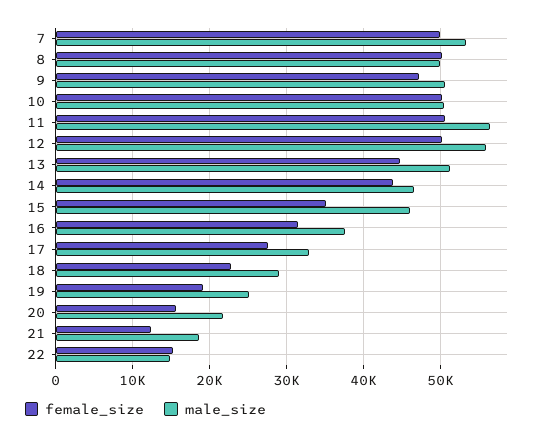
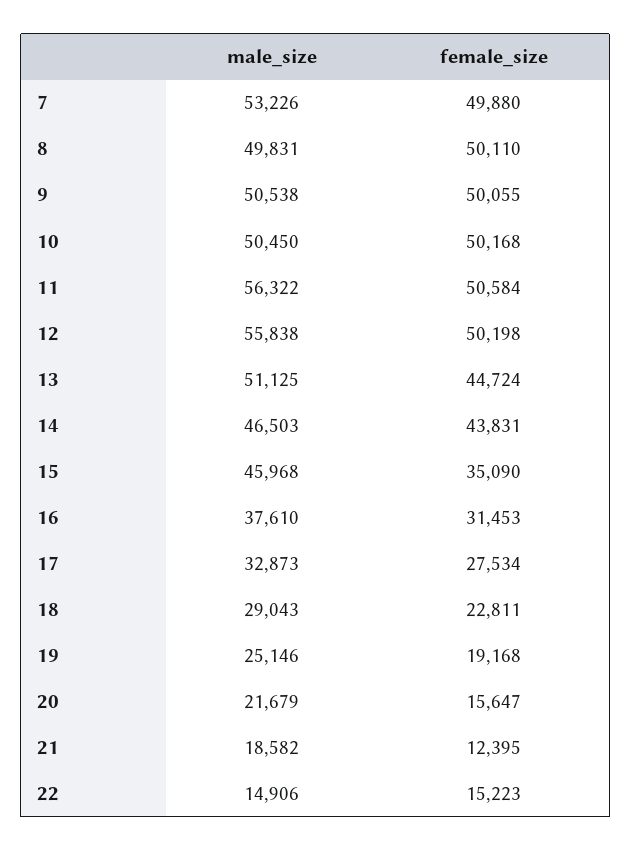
female_size, 9: 47000 -> 50055

